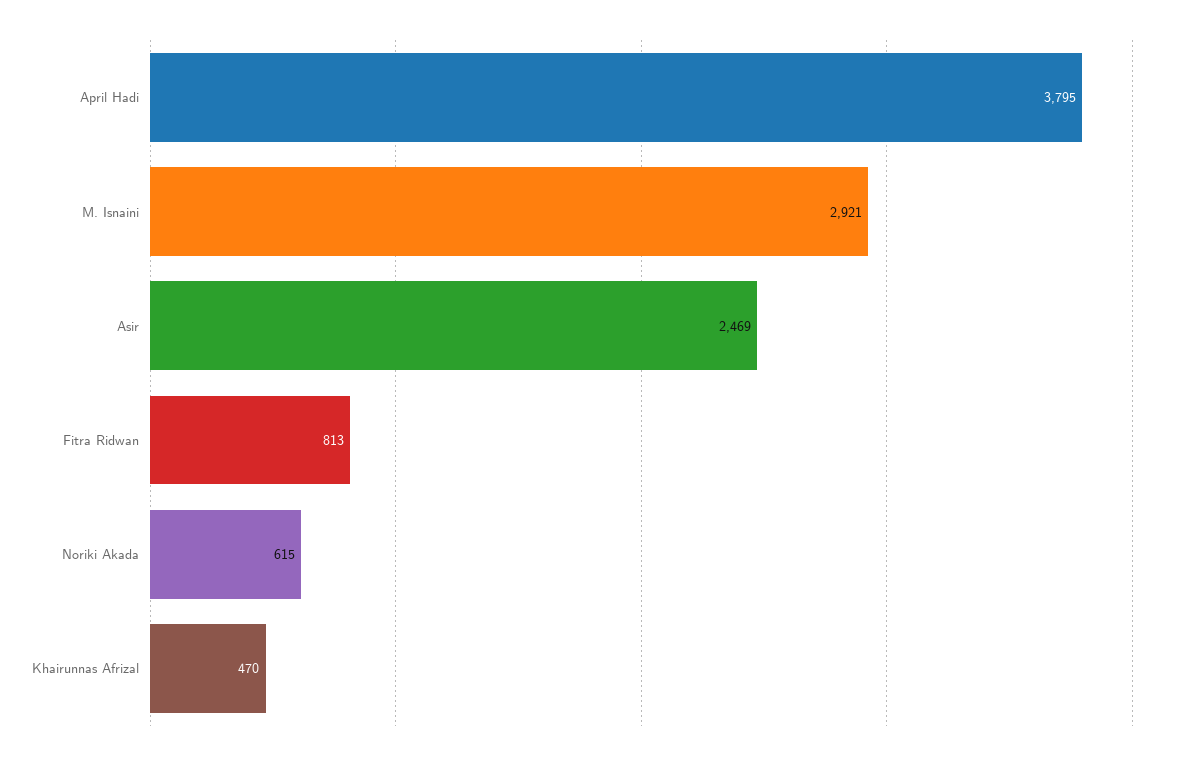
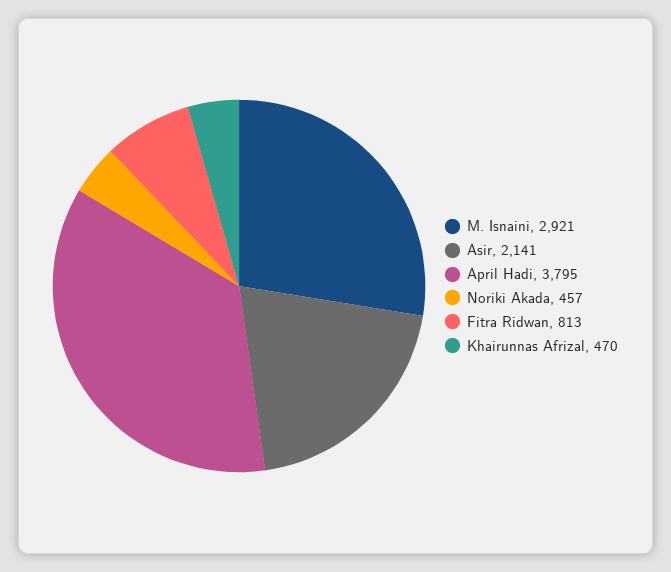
Asir: 2469 -> 2141
Noriki Akada: 615 -> 457

